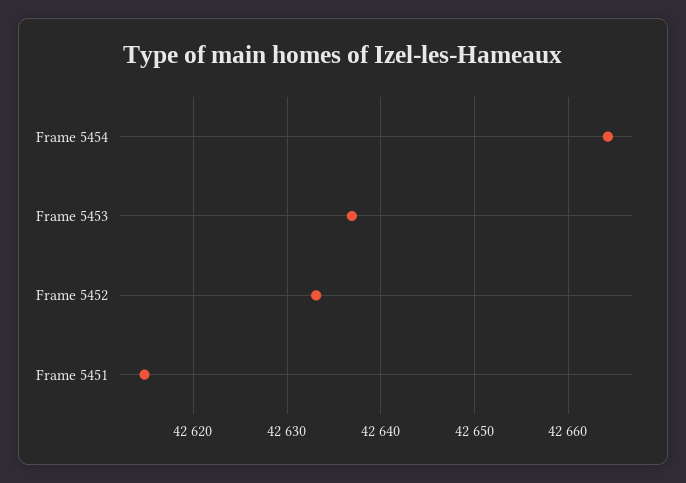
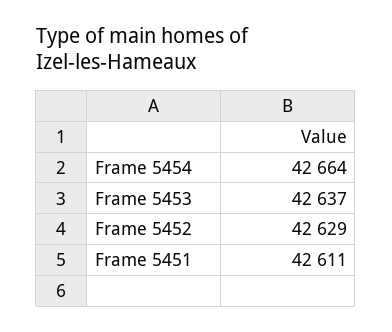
Frame 5452: 42633 -> 42629
Frame 5451: 42615 -> 42611

